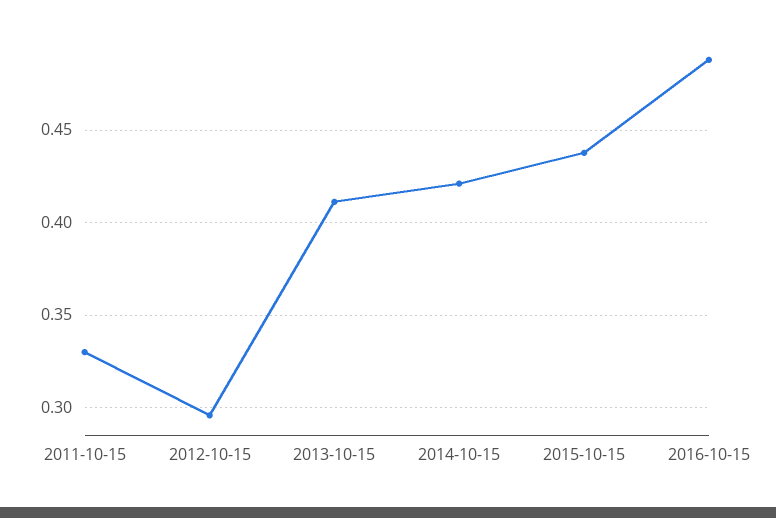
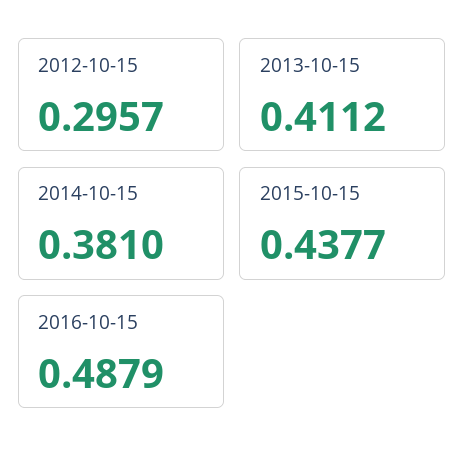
2011-10-15: 0.33 -> none
2014-10-15: 0.42 -> 0.381

